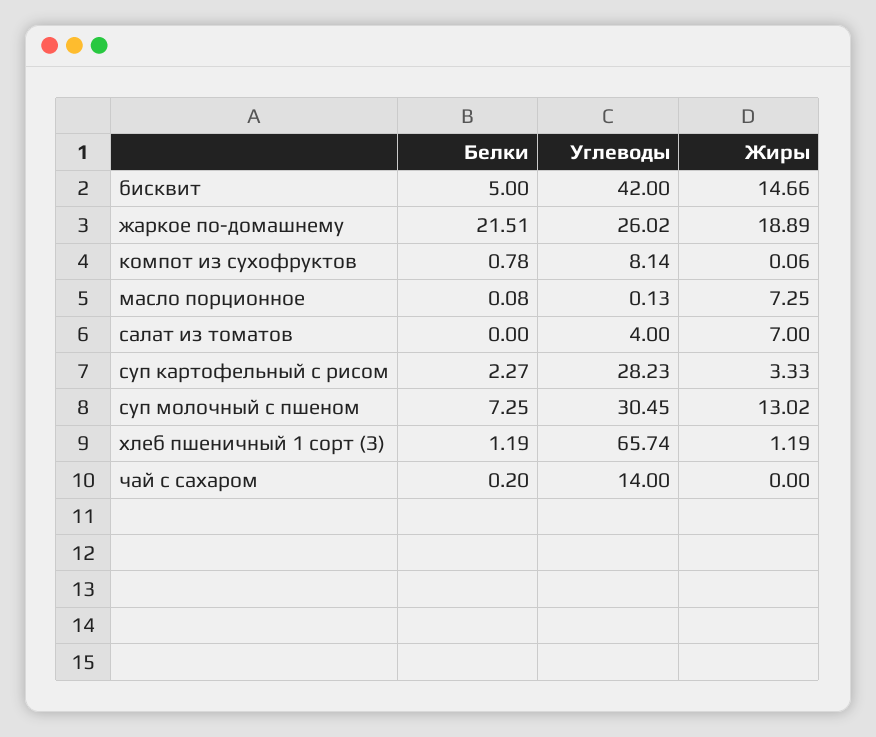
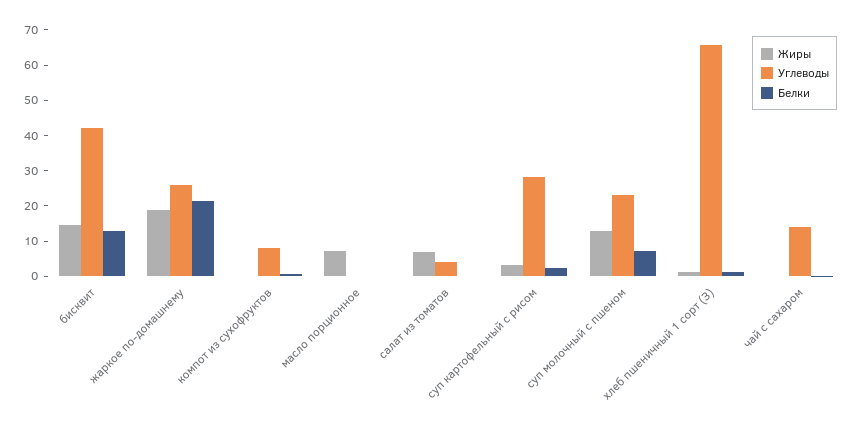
Белки, бисквит: 5 -> 12.5
Углеводы, суп молочный с пшеном: 30.45 -> 22.5

